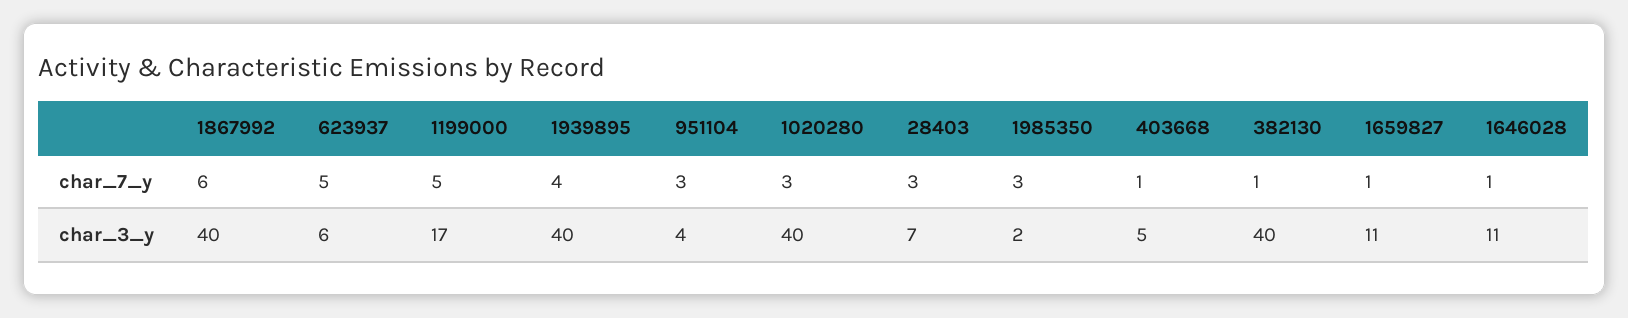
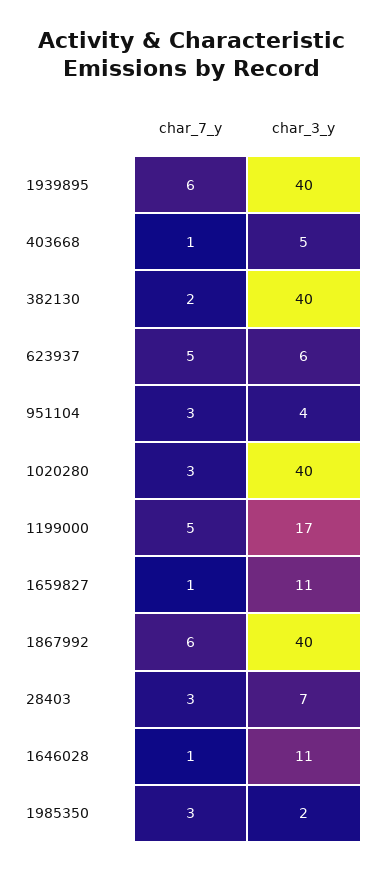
1939895, char_7_y: 4 -> 6
382130, char_7_y: 1 -> 2

